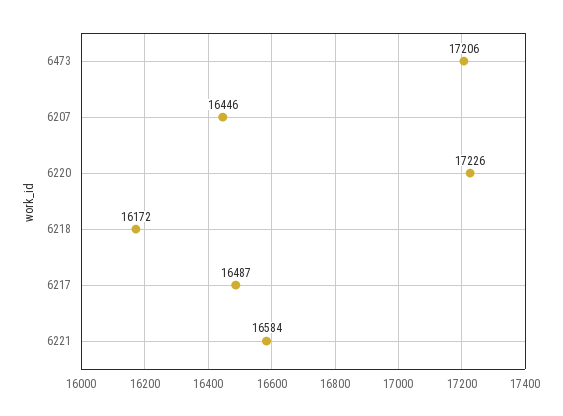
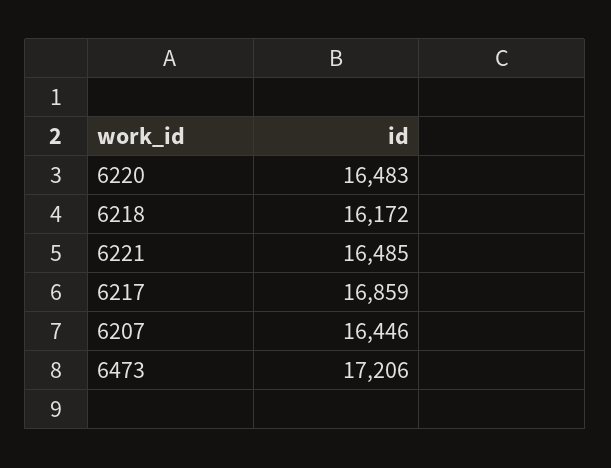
6220: 17226 -> 16483
6217: 16487 -> 16859
6221: 16584 -> 16485

